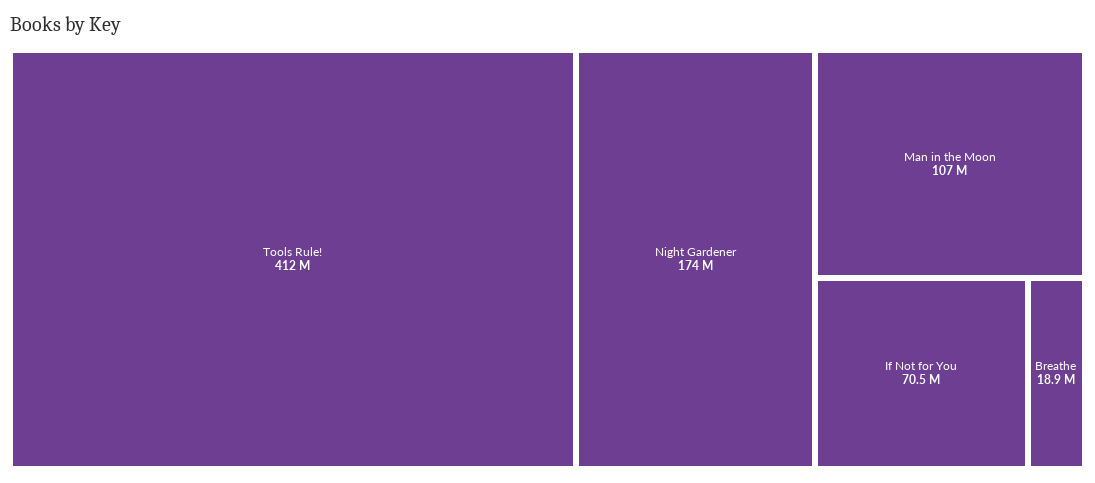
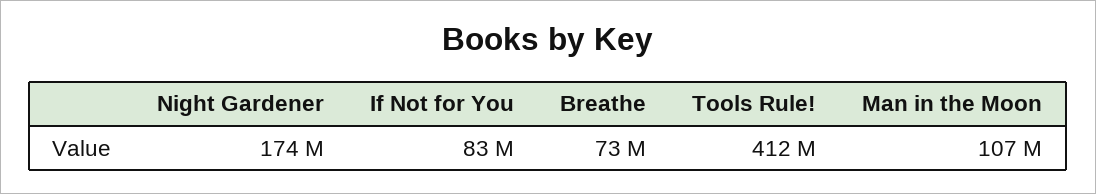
If Not for You: 70500000 -> 83000000
Breathe: 18900000 -> 73000000

